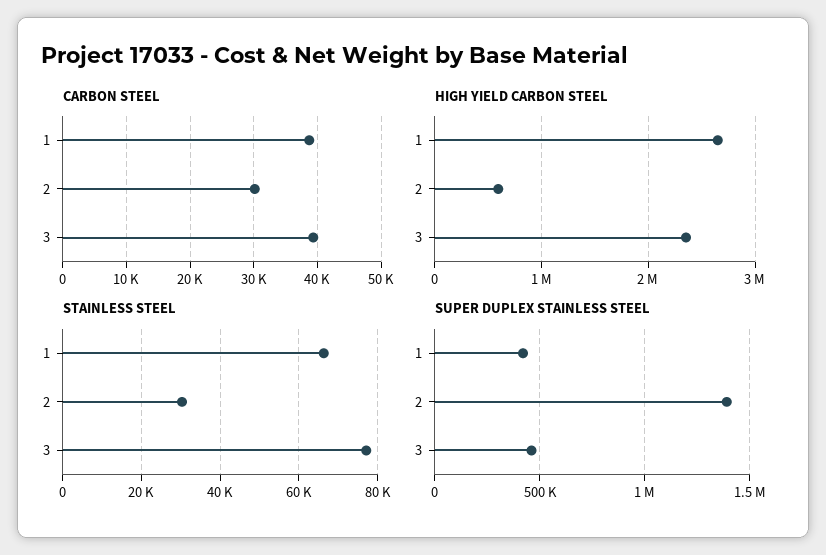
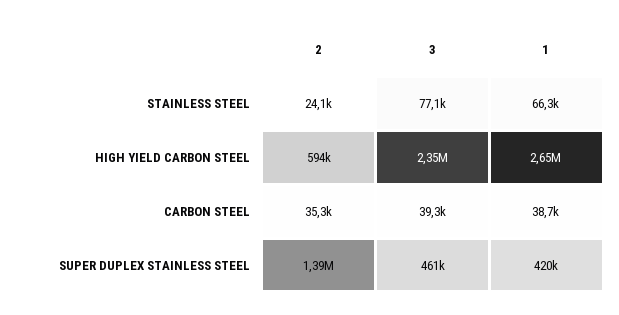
CARBON STEEL, 2: 30000 -> 35300
STAINLESS STEEL, 2: 30000 -> 24100

